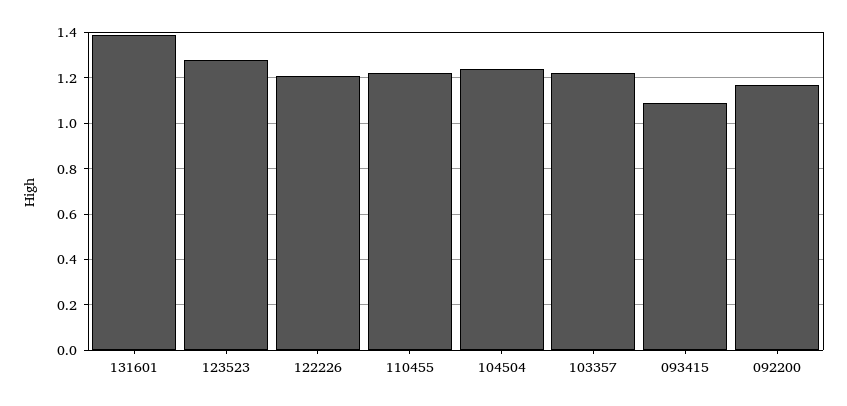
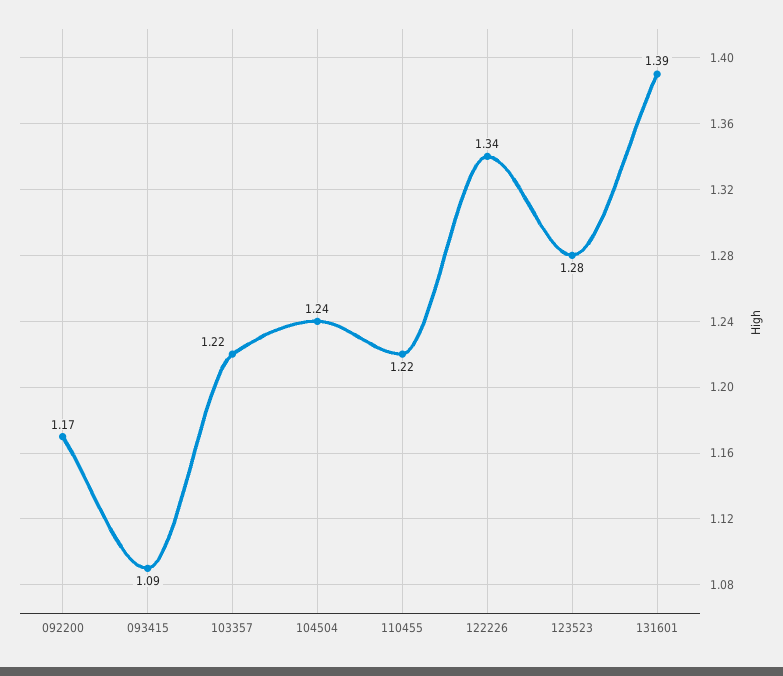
122226: 1.2 -> 1.34

